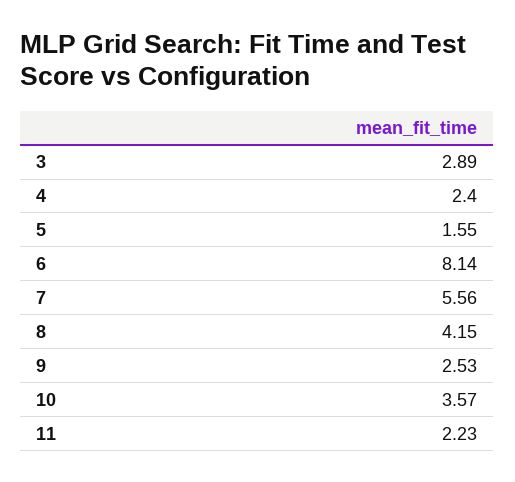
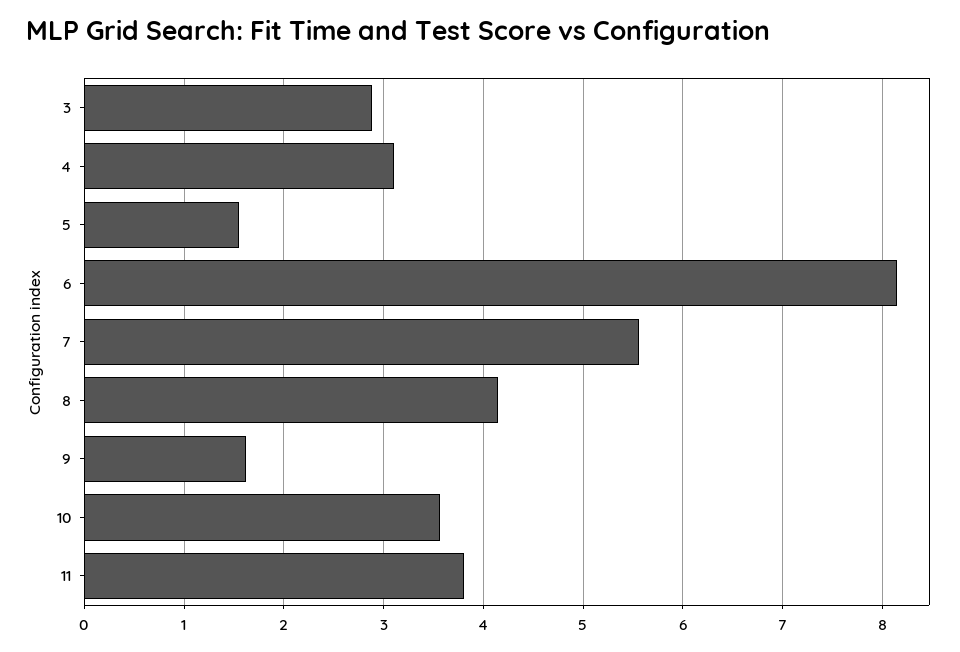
4: 2.4 -> 3.1
9: 2.53 -> 1.6
11: 2.23 -> 3.8

